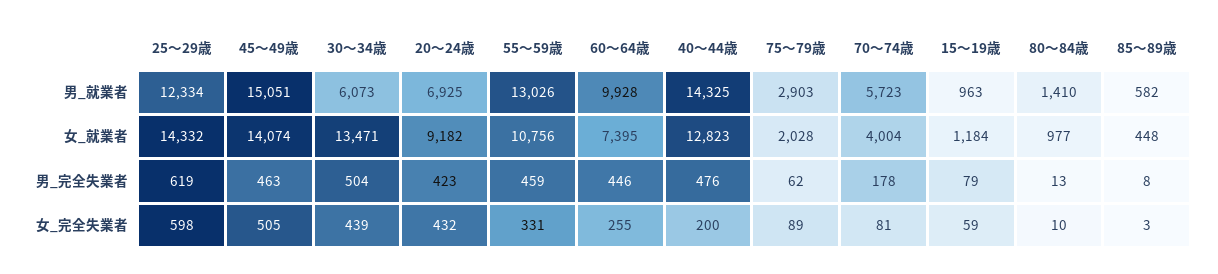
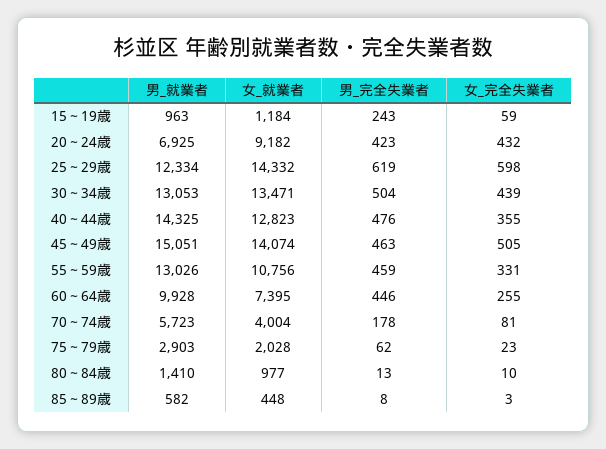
30～34歳, 男_就業者: 6073 -> 13053
15～19歳, 男_完全失業者: 79 -> 243
40～44歳, 女_完全失業者: 200 -> 355
75～79歳, 女_完全失業者: 89 -> 23

